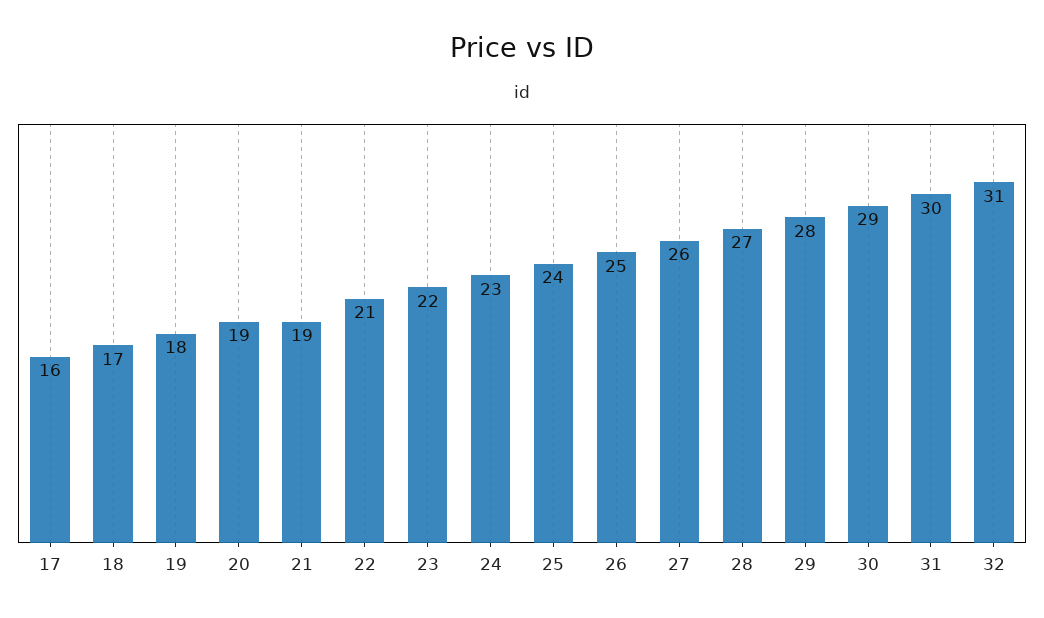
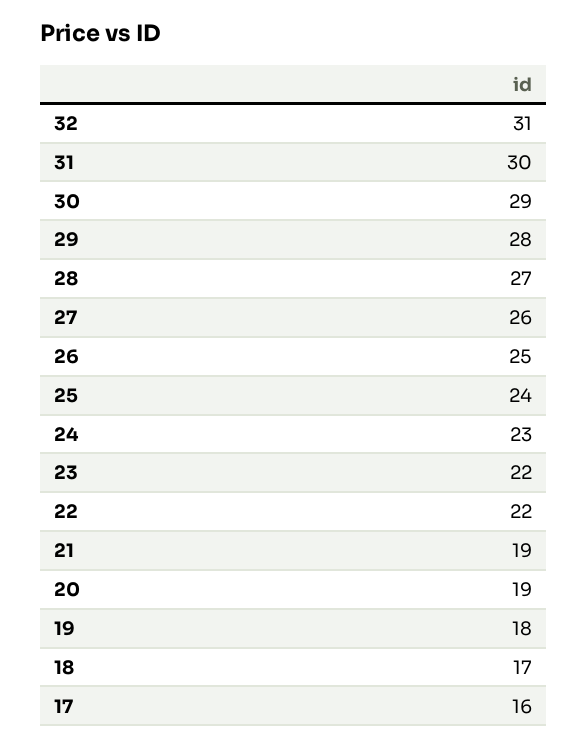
22: 21 -> 22

